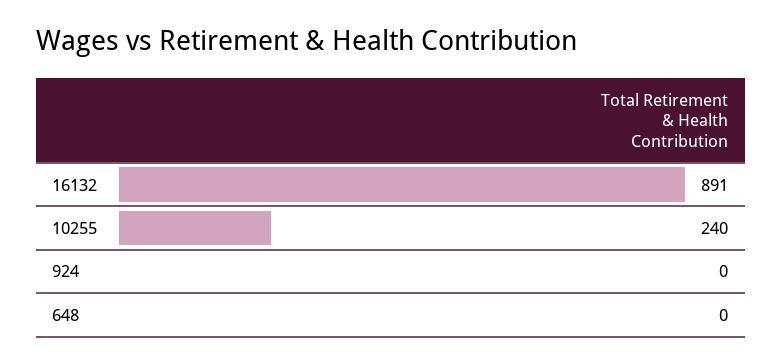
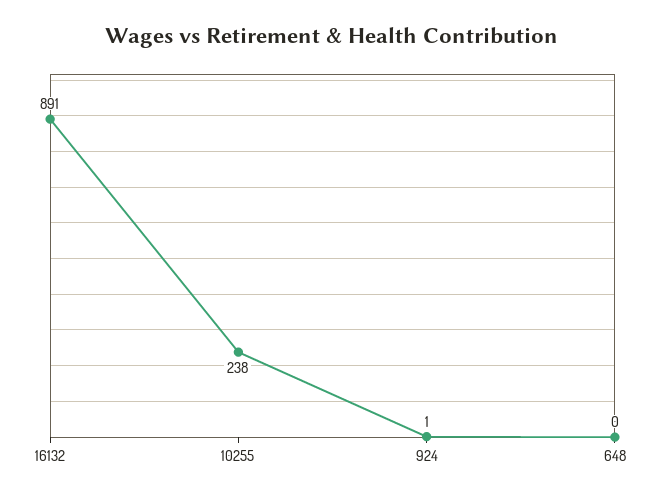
10255: 240 -> 238
924: 0 -> 1

